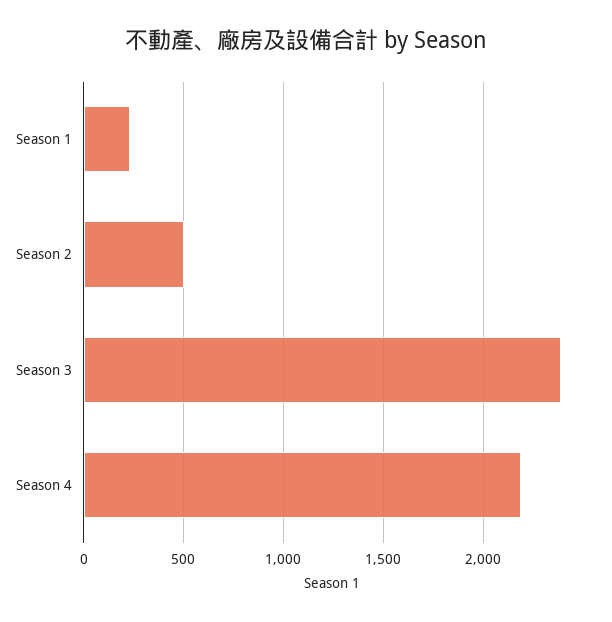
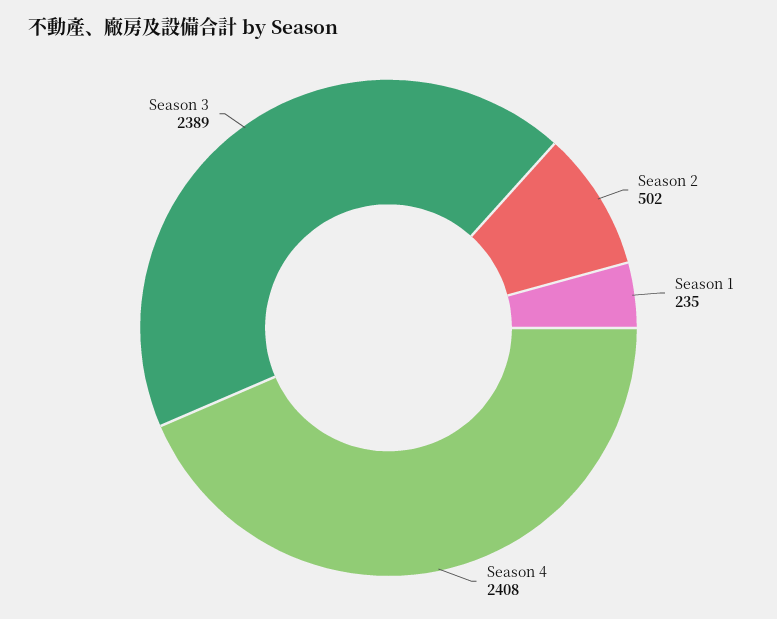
Season 4: 2200 -> 2408

